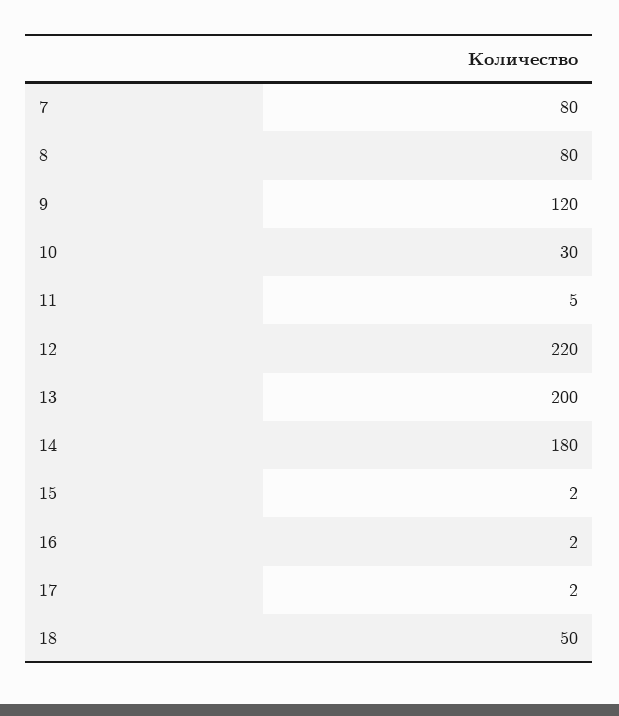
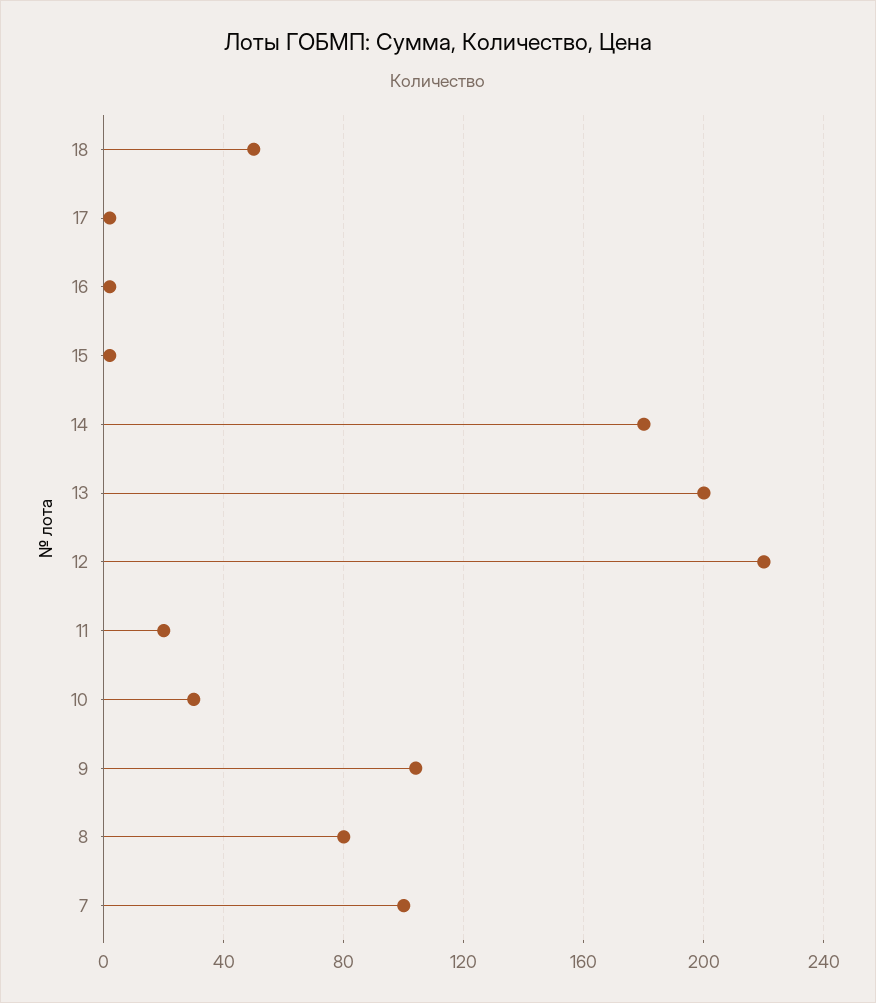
7: 80 -> 100
9: 120 -> 105
11: 5 -> 20

